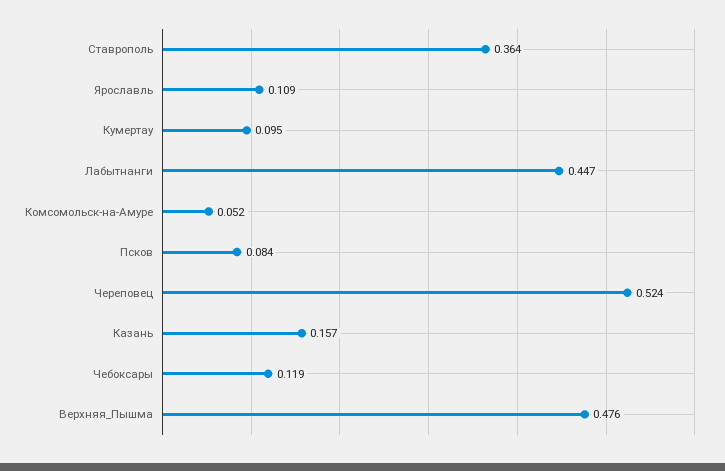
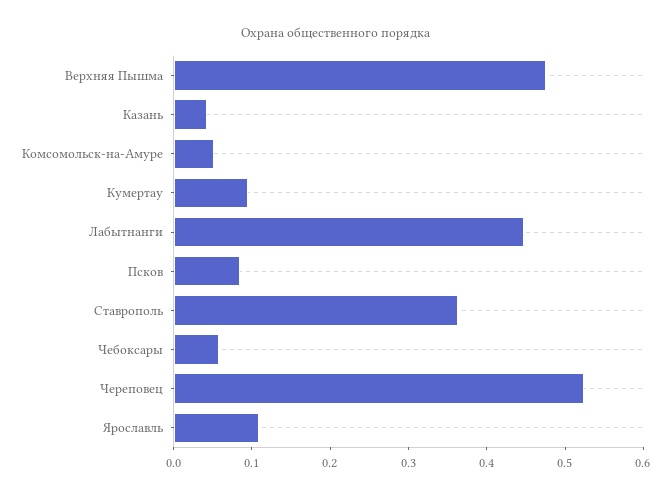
Казань: 0.157 -> 0.04
Чебоксары: 0.119 -> 0.06

